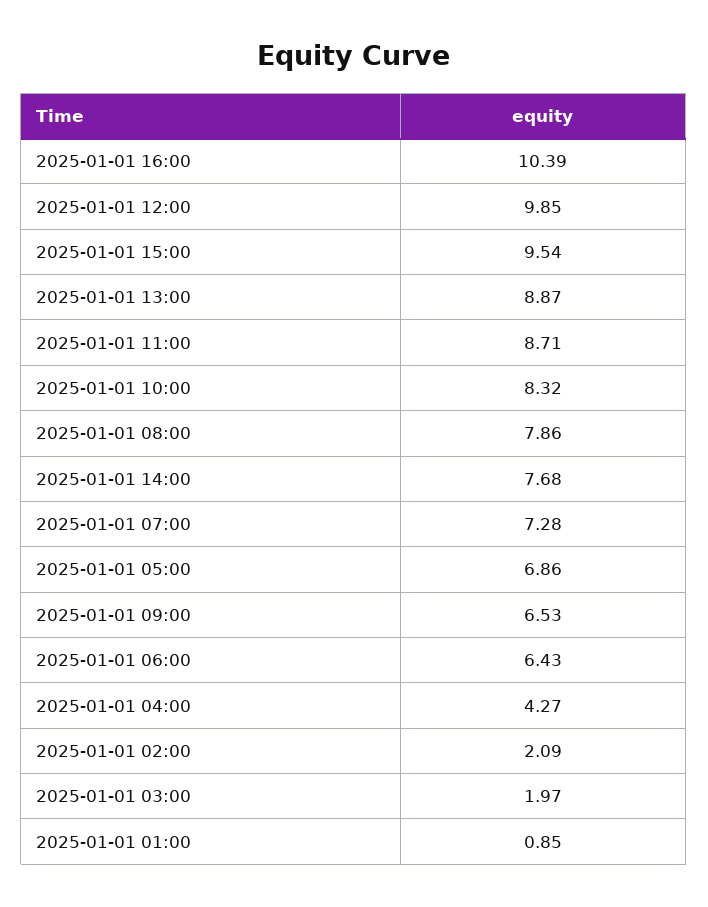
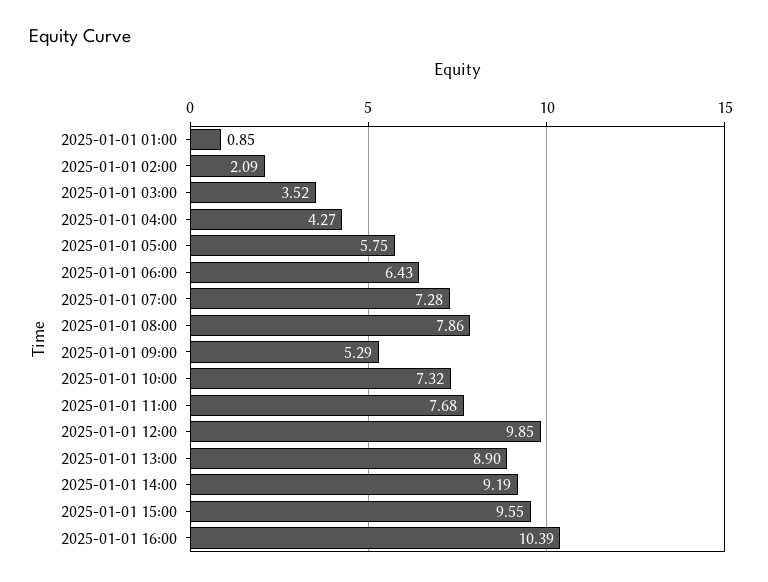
2025-01-01 15:00: 9.54 -> 9.55
2025-01-01 13:00: 8.87 -> 8.9
2025-01-01 11:00: 8.71 -> 7.68
2025-01-01 10:00: 8.32 -> 7.32
2025-01-01 14:00: 7.68 -> 9.19
2025-01-01 05:00: 6.86 -> 5.75
2025-01-01 09:00: 6.53 -> 5.29
2025-01-01 03:00: 1.97 -> 3.52

